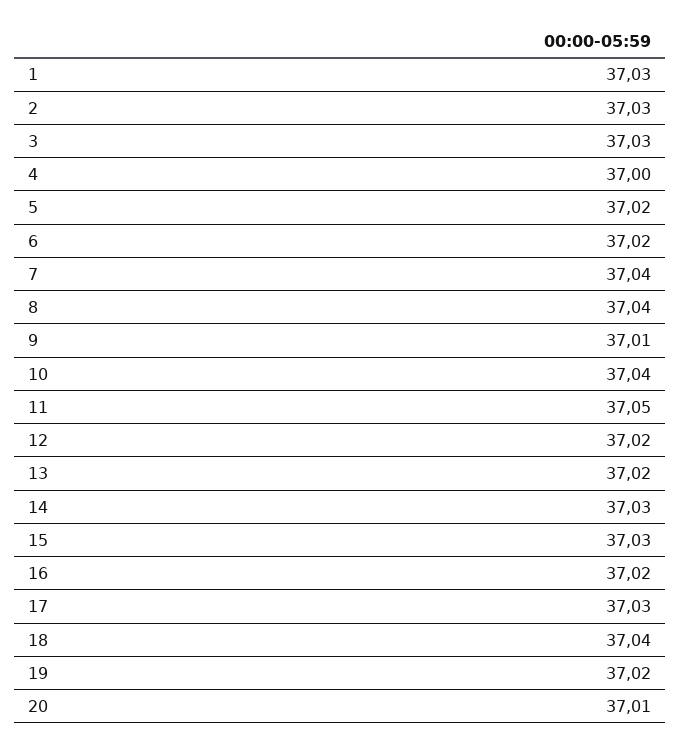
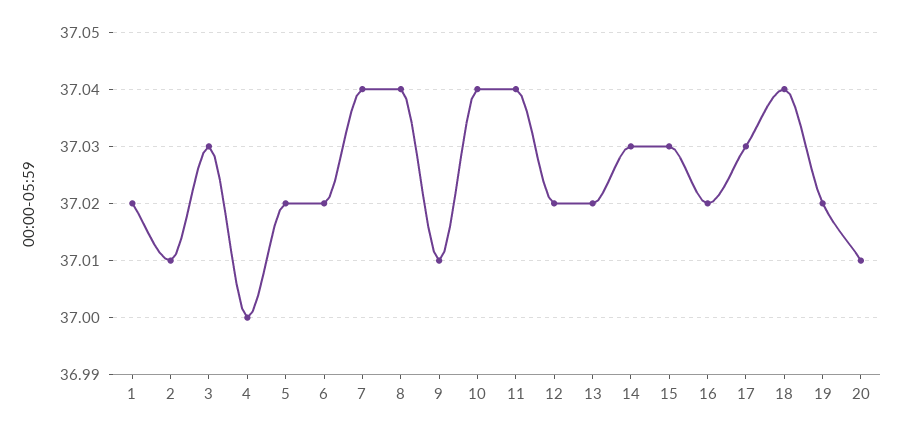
1: 37.03 -> 37.02
2: 37.03 -> 37.01
11: 37.05 -> 37.04

